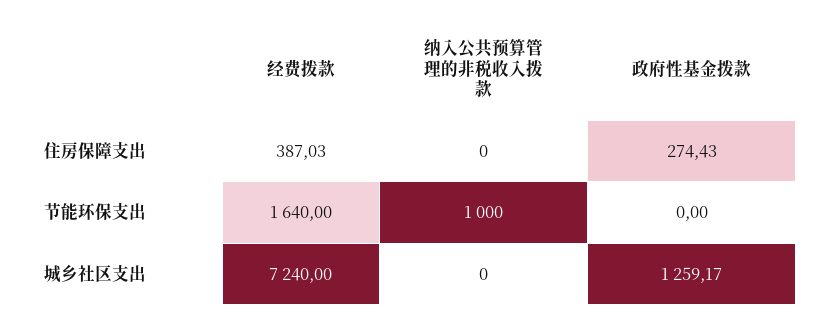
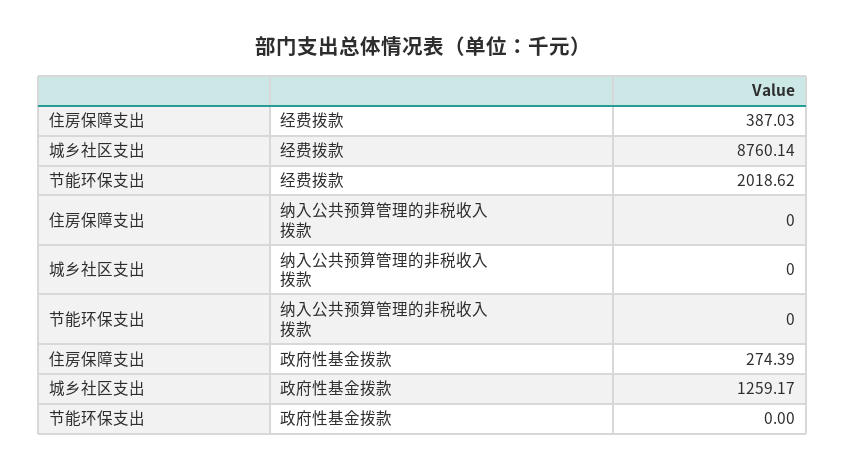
政府性基金拨款, 住房保障支出: 274.43 -> 274.39
经费拨款, 节能环保支出: 1640 -> 2018.62
纳入公共预算管理的非税收入拨款, 节能环保支出: 1000 -> 0
经费拨款, 城乡社区支出: 7240 -> 8760.14

